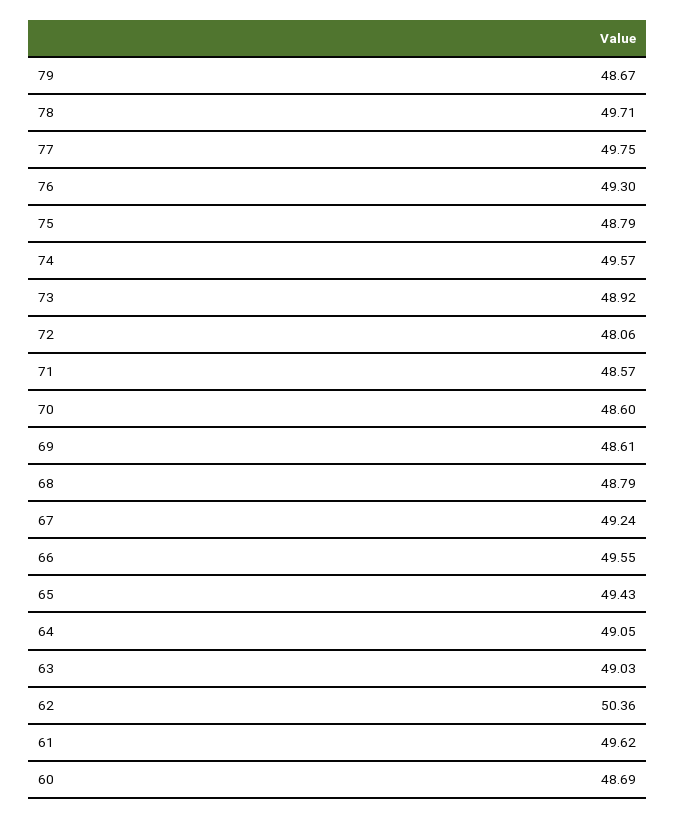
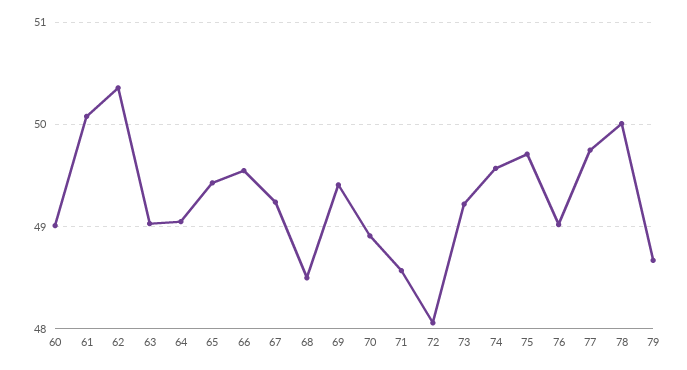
78: 49.71 -> 50
76: 49.3 -> 49
75: 48.79 -> 49.7
73: 48.92 -> 49.2
70: 48.6 -> 48.9
69: 48.61 -> 49.4
68: 48.79 -> 48.5
61: 49.62 -> 50.1
60: 48.69 -> 49

